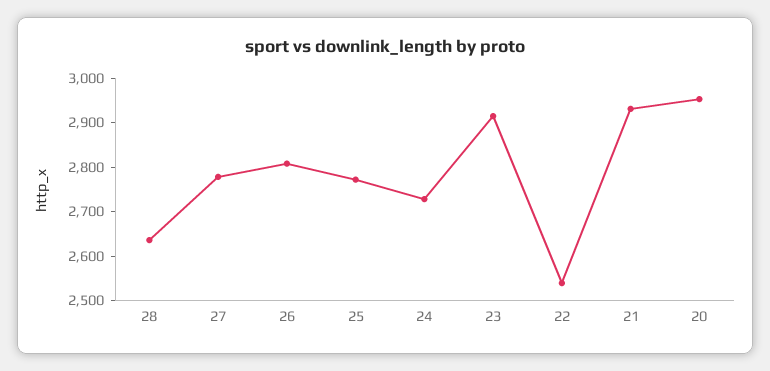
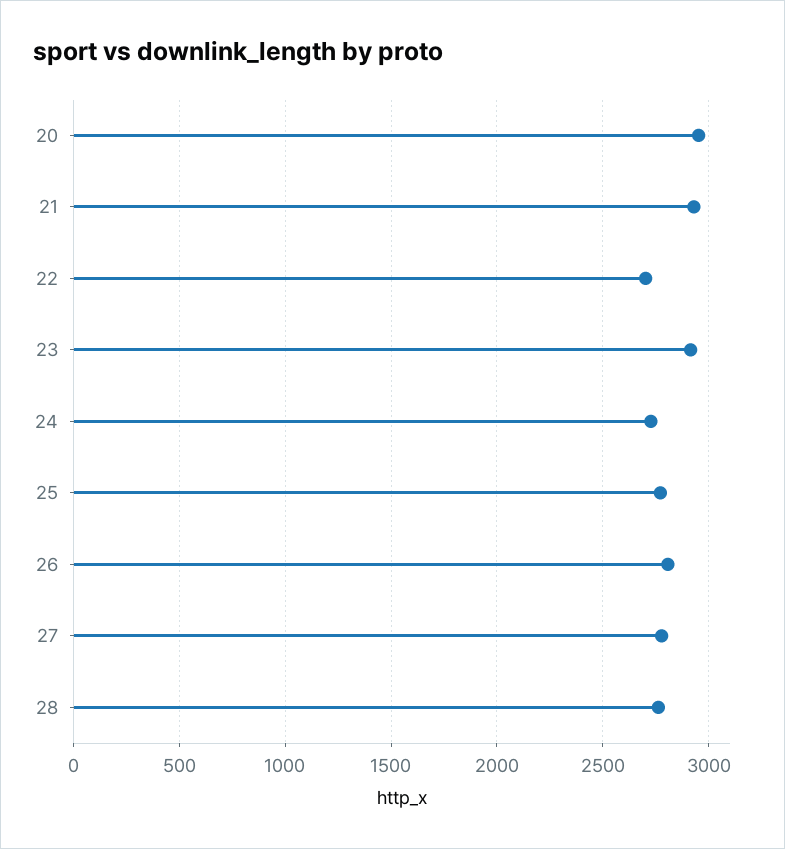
28: 2640 -> 2750
22: 2540 -> 2700

